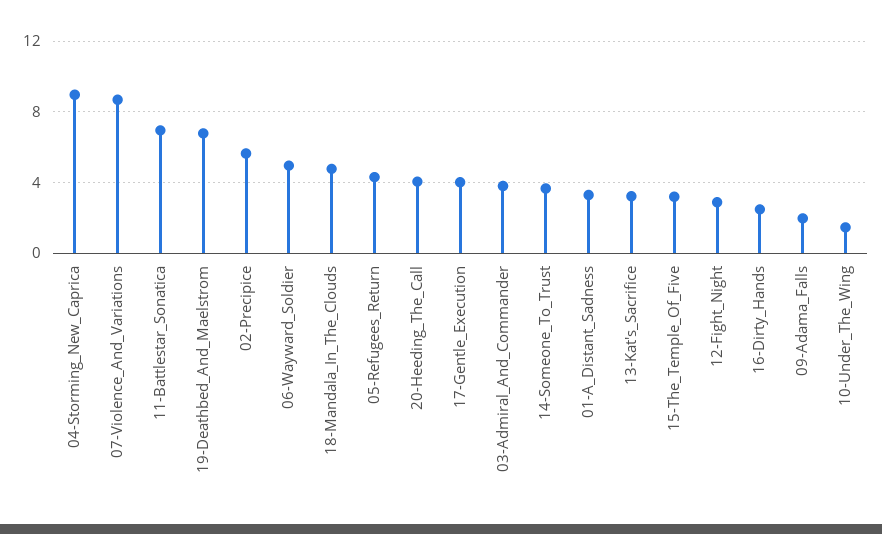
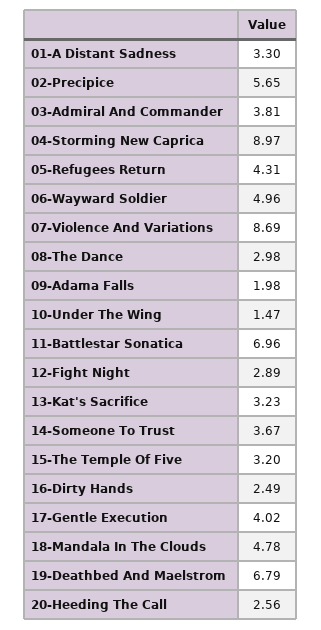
20-Heeding_The_Call: 4 -> 2.56
08-The Dance: none -> 2.98

